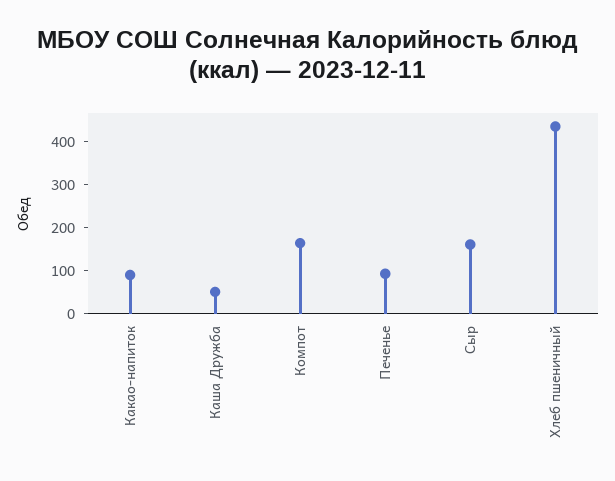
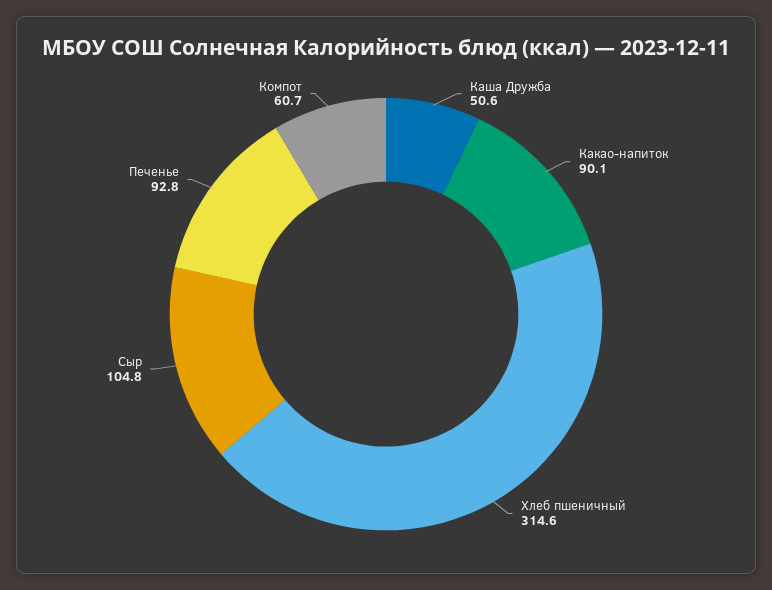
Компот: 160 -> 60.7
Сыр: 160 -> 104.8
Хлеб пшеничный: 440 -> 314.6

